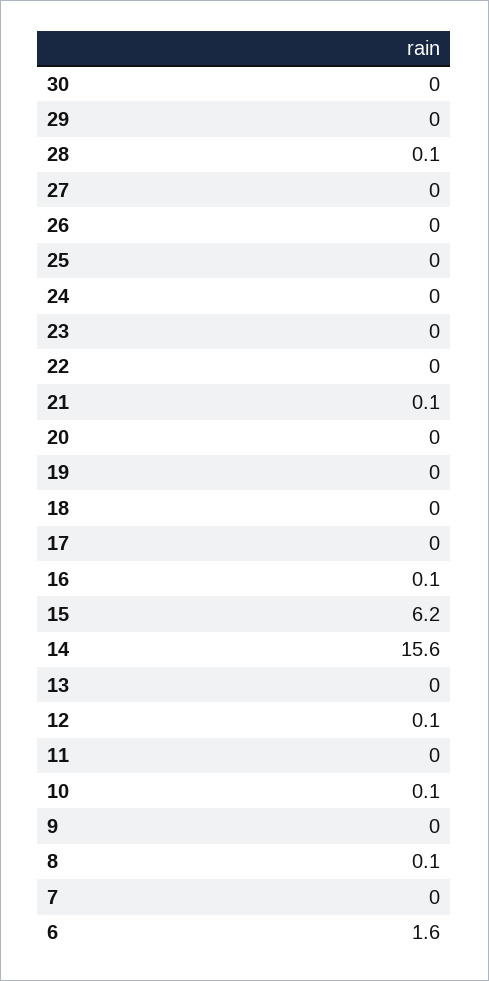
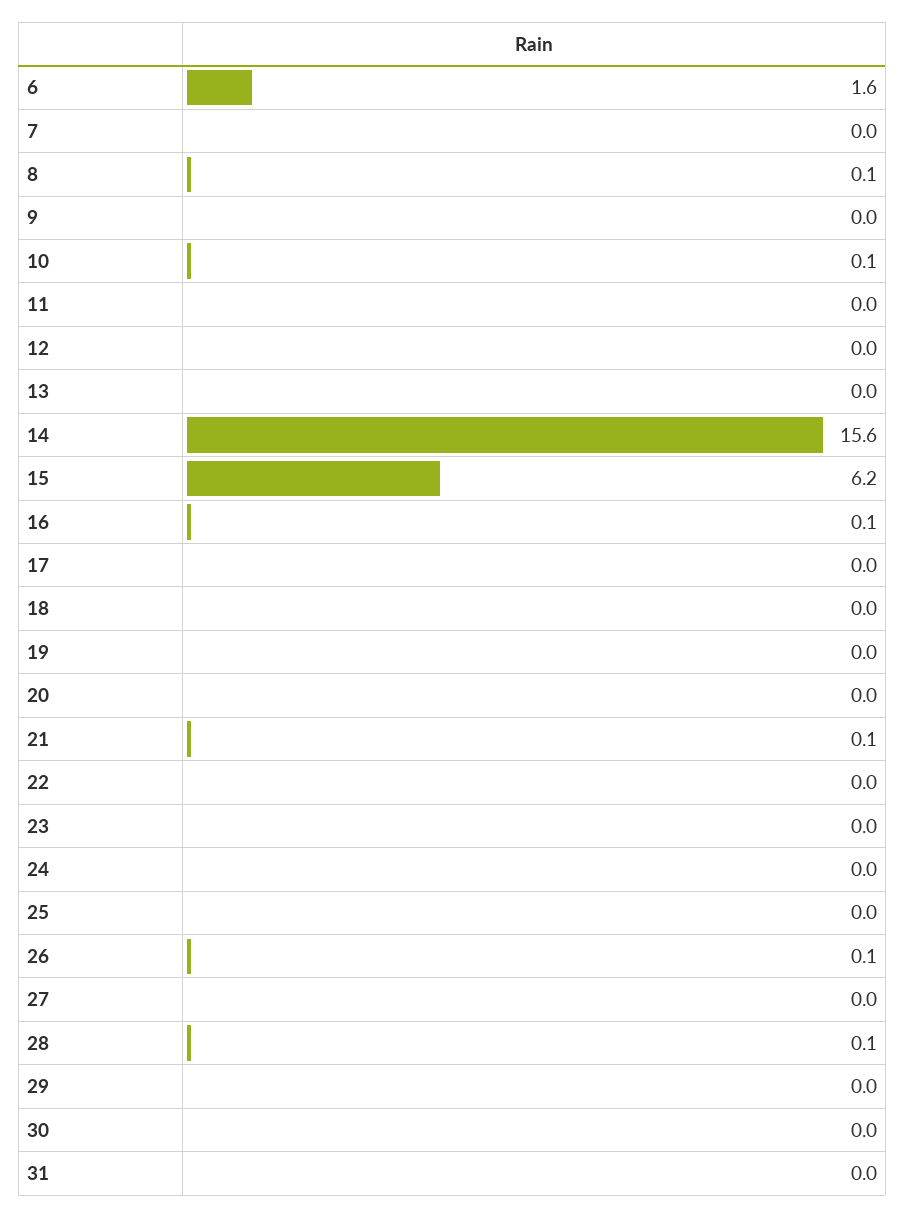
26: 0 -> 0.1
12: 0.1 -> 0
31: none -> 0

